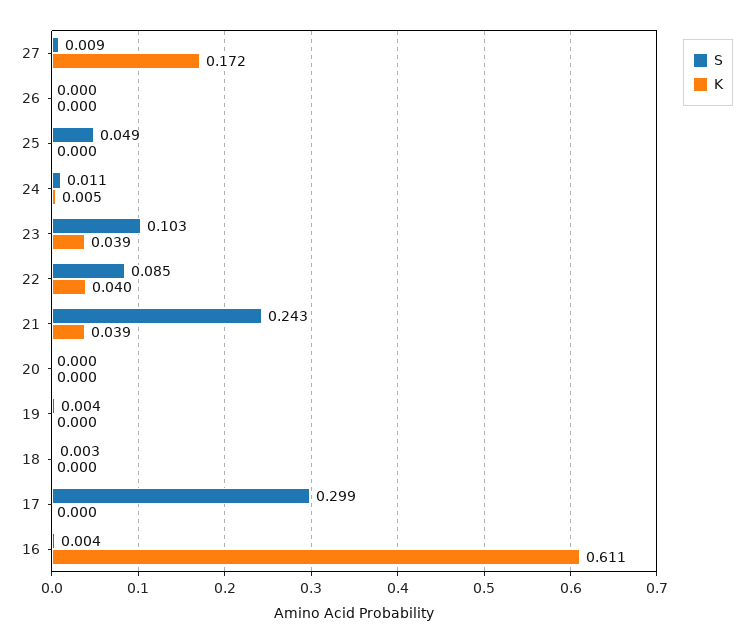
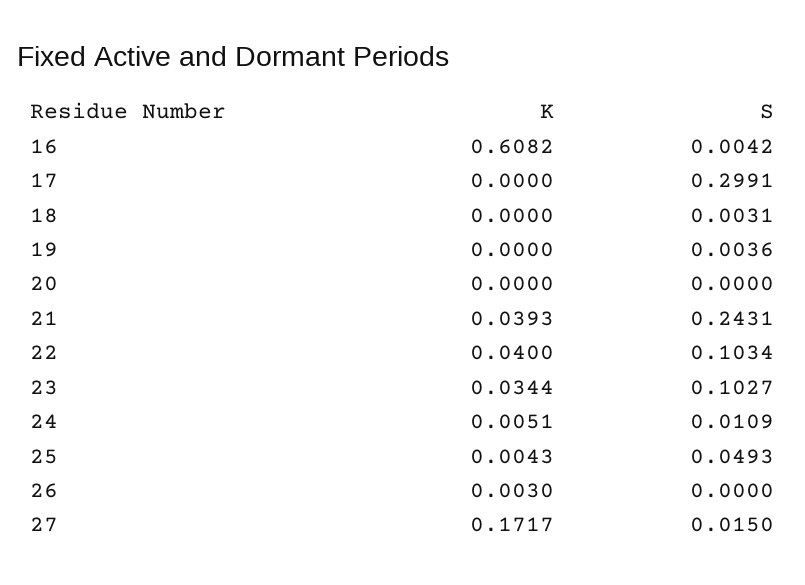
S, 27: 0.009 -> 0.015
K, 26: 0 -> 0.003
K, 25: 0 -> 0.0043
K, 23: 0.039 -> 0.0344
S, 22: 0.085 -> 0.1034
K, 16: 0.611 -> 0.6082

